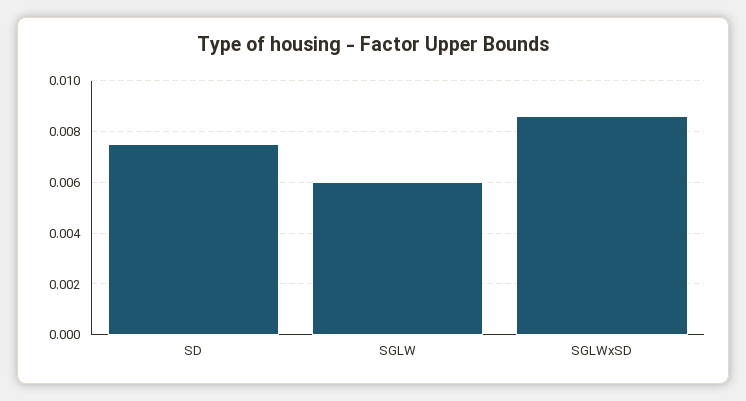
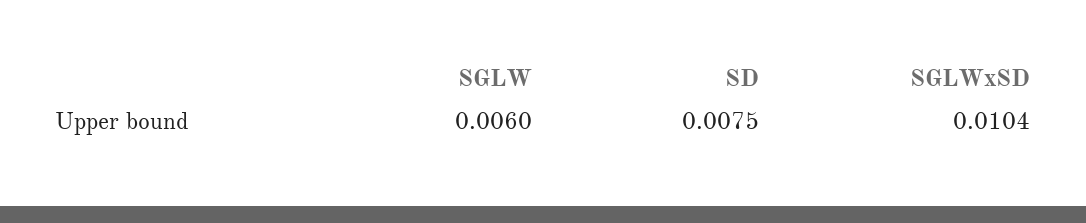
SGLWxSD: 0.0085 -> 0.0104

